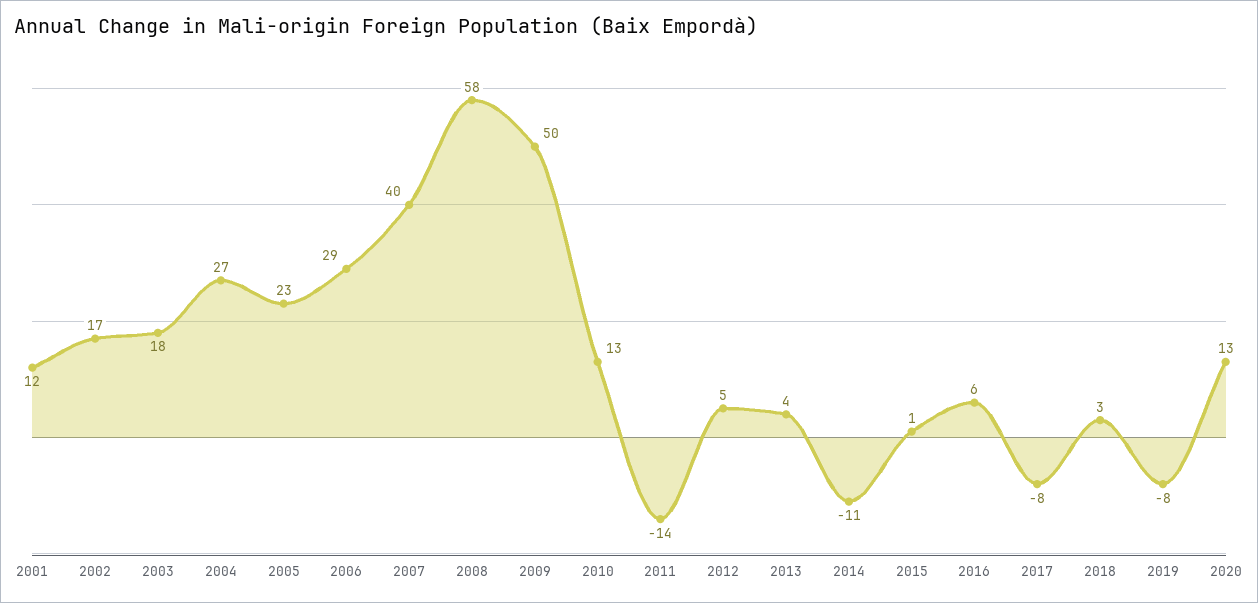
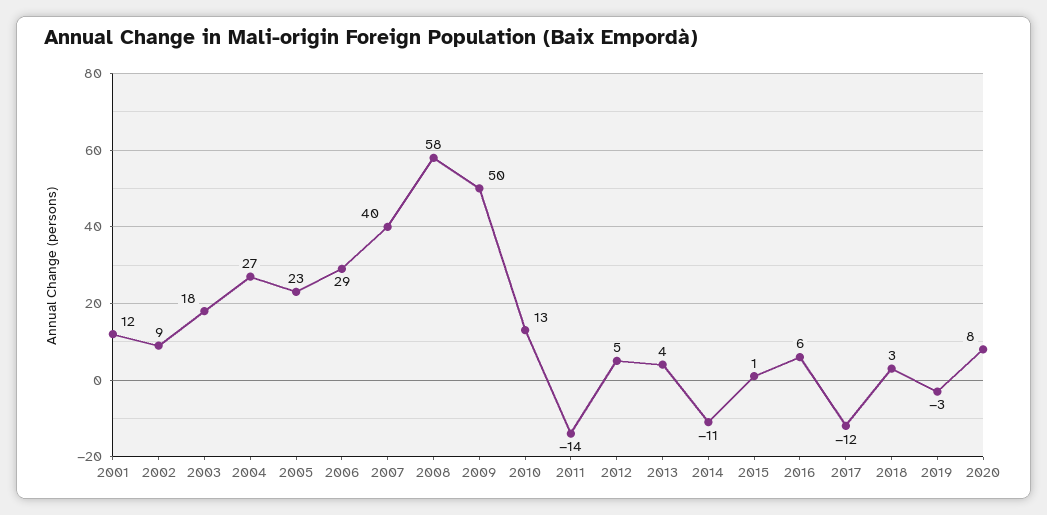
2002: 17 -> 9
2017: -8 -> -12
2019: -8 -> -3
2020: 13 -> 8

